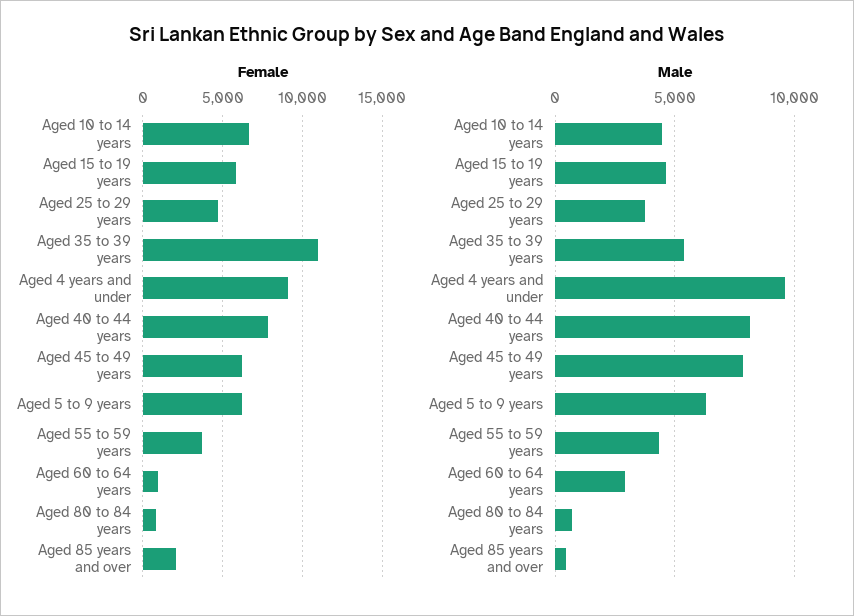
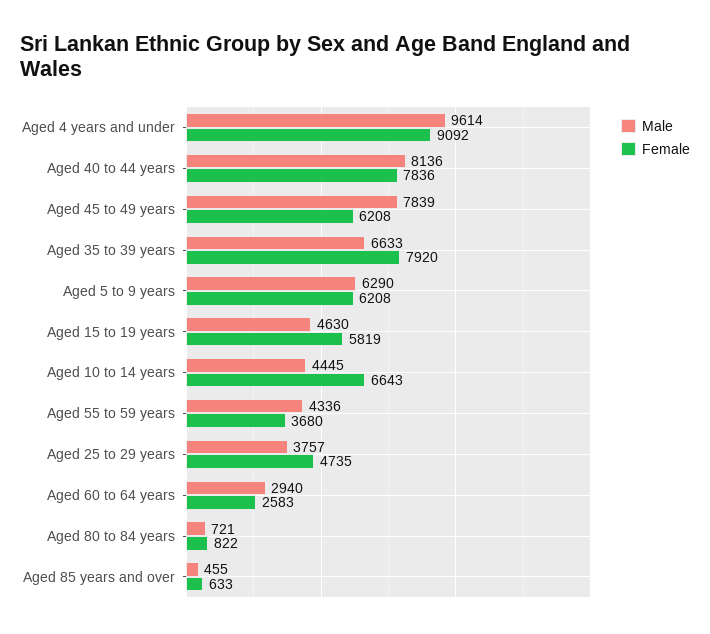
Female, Aged 35 to 39 years: 11000 -> 7920
Female, Aged 60 to 64 years: 1000 -> 2583
Female, Aged 85 years and over: 2000 -> 633
Male, Aged 35 to 39 years: 5500 -> 6633

